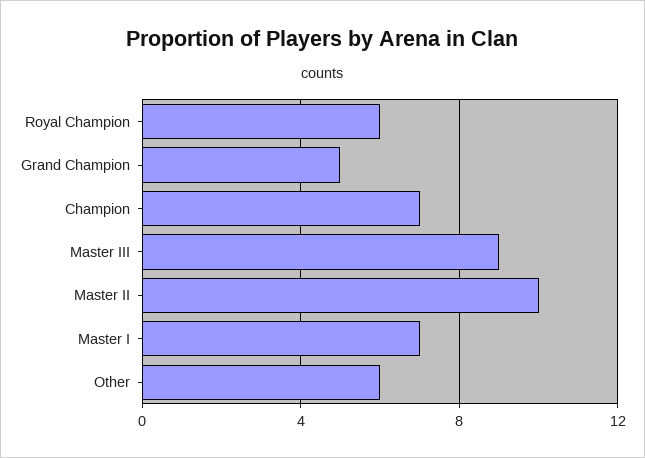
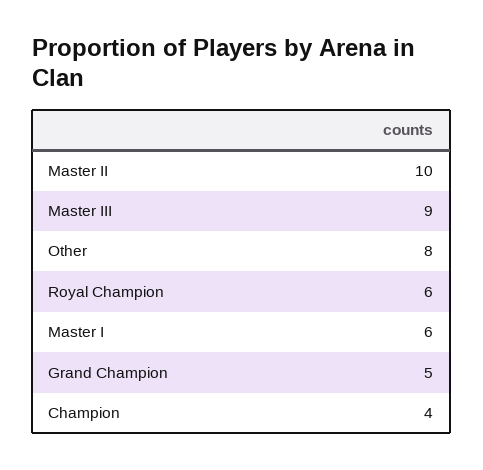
Champion: 7 -> 4
Master I: 7 -> 6
Other: 6 -> 8

